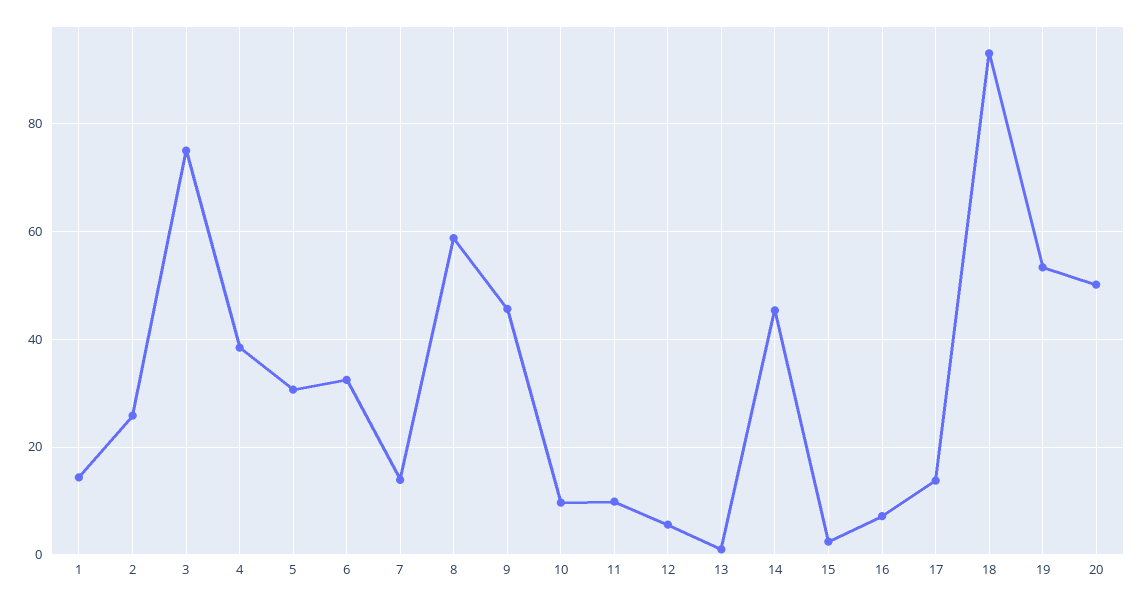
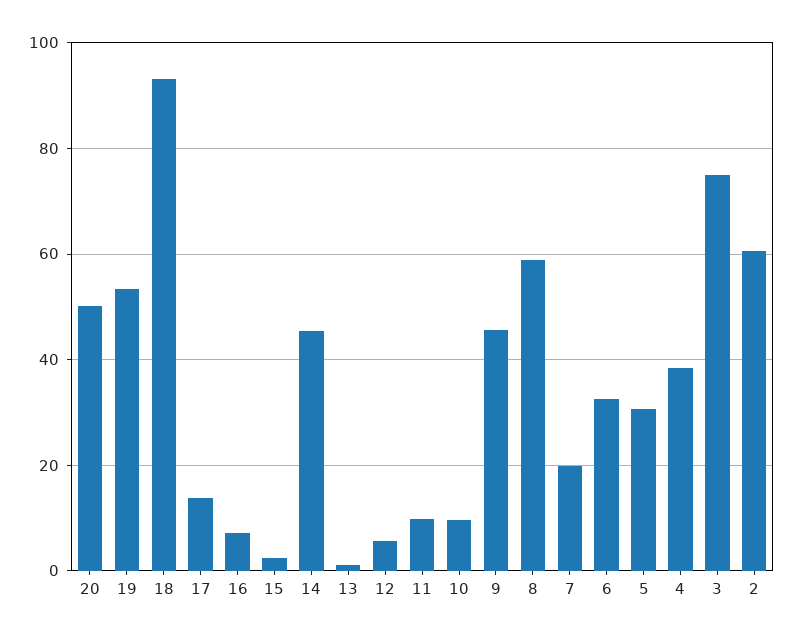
1: 14 -> none
2: 26 -> 60
7: 14 -> 20

